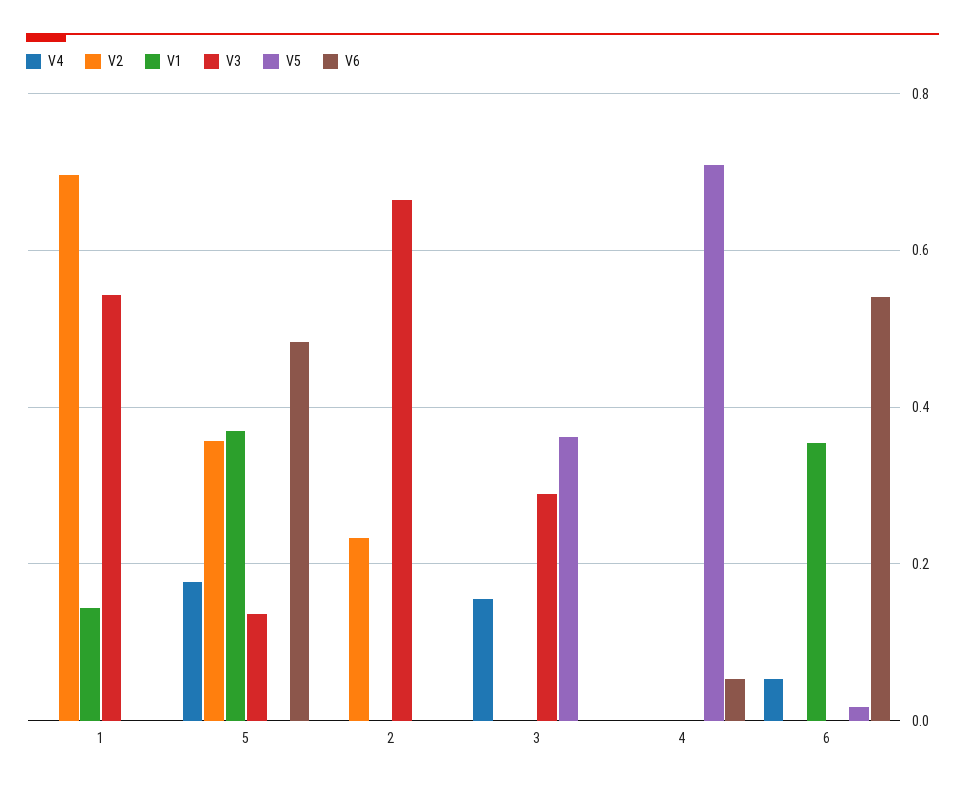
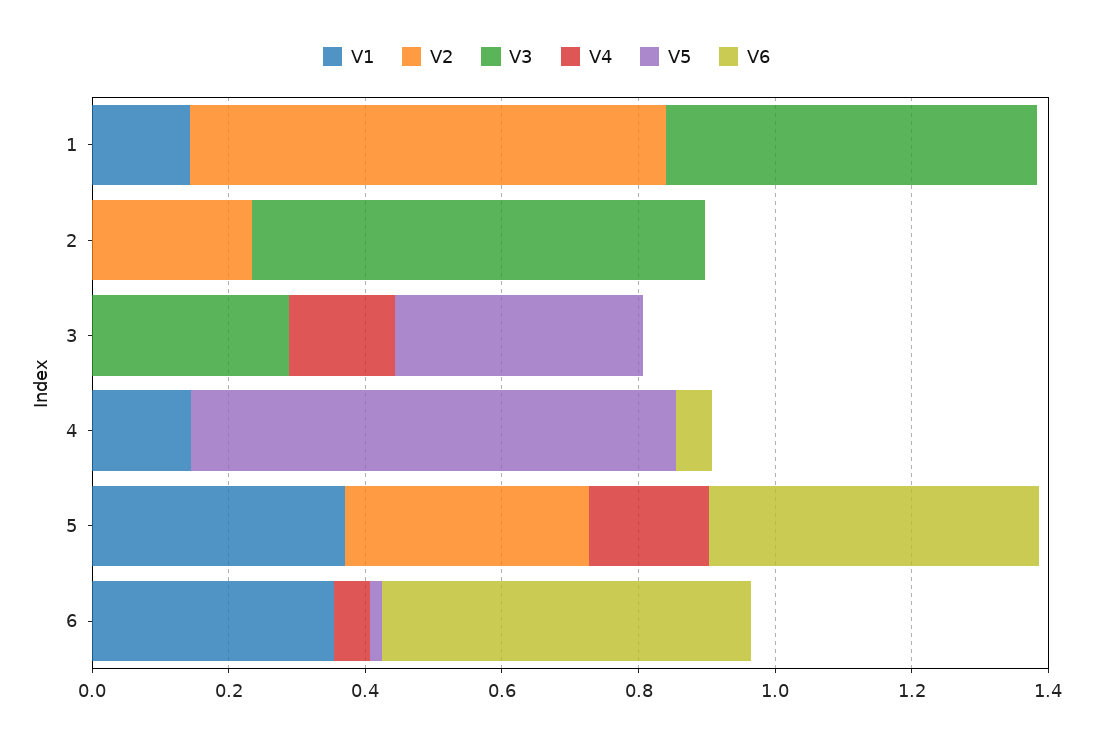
V3, 5: 0.14 -> 0
V1, 4: 0 -> 0.15

